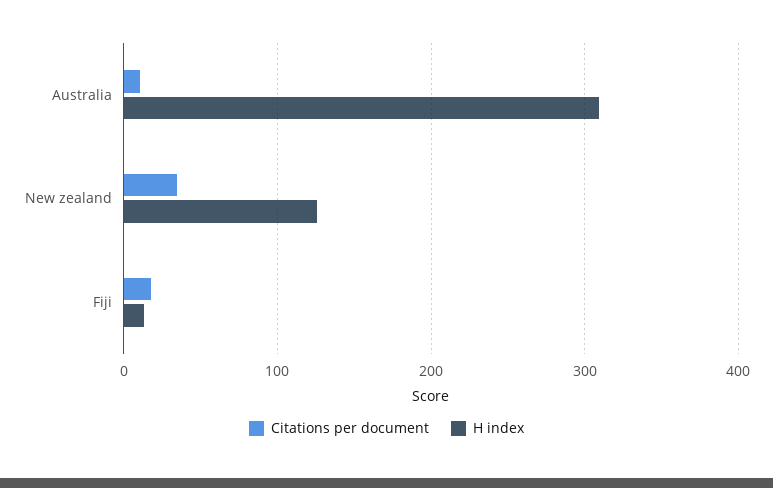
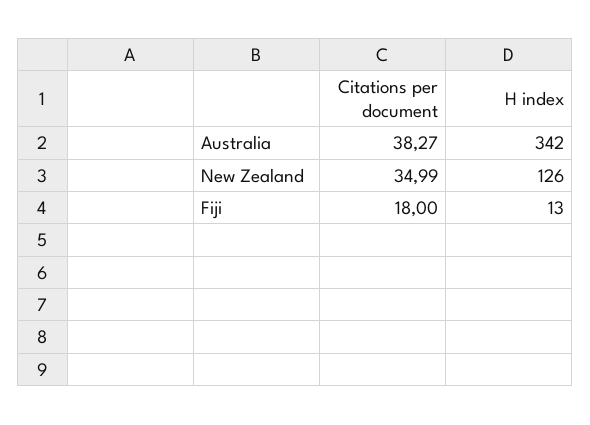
Citations per document, Australia: 10 -> 38.27
H index, Australia: 310 -> 342

